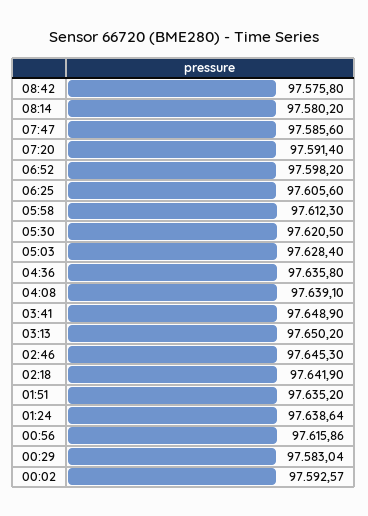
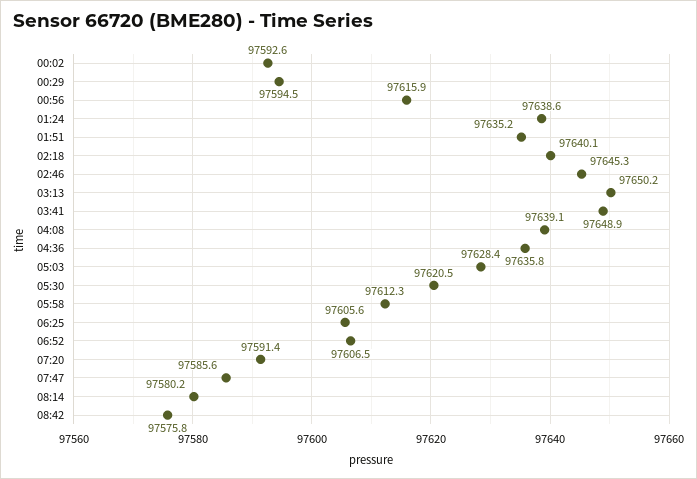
06:52: 97598.2 -> 97606.5
02:18: 97641.9 -> 97640.1
00:29: 97583.04 -> 97594.5

